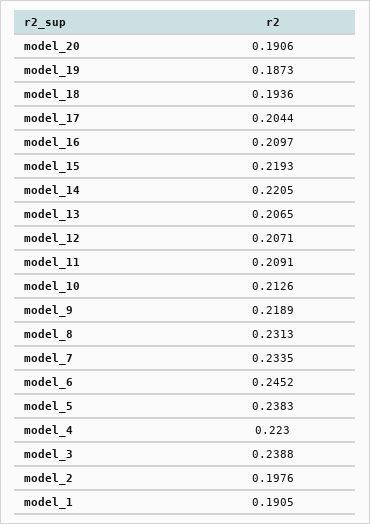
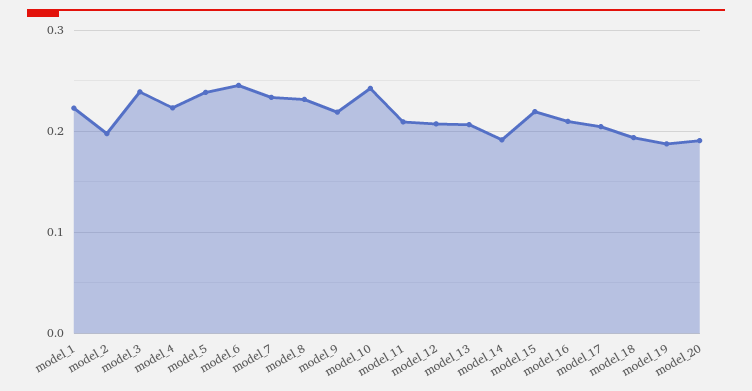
model_14: 0.2205 -> 0.19
model_10: 0.2126 -> 0.24
model_1: 0.1905 -> 0.22

